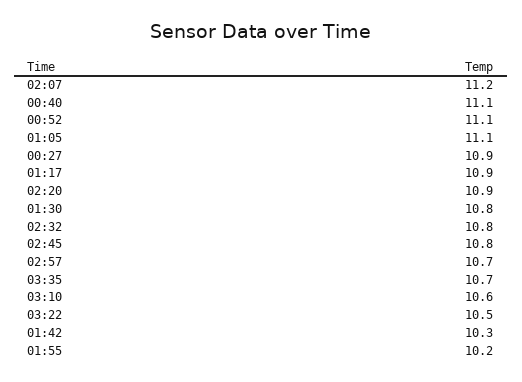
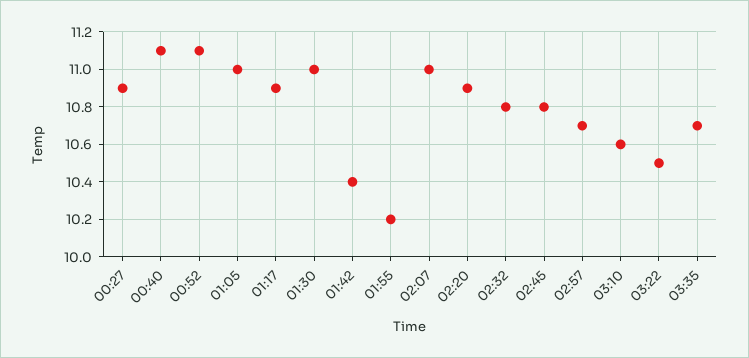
02:07: 11.2 -> 11
01:05: 11.1 -> 11
01:30: 10.8 -> 11
01:42: 10.3 -> 10.4

